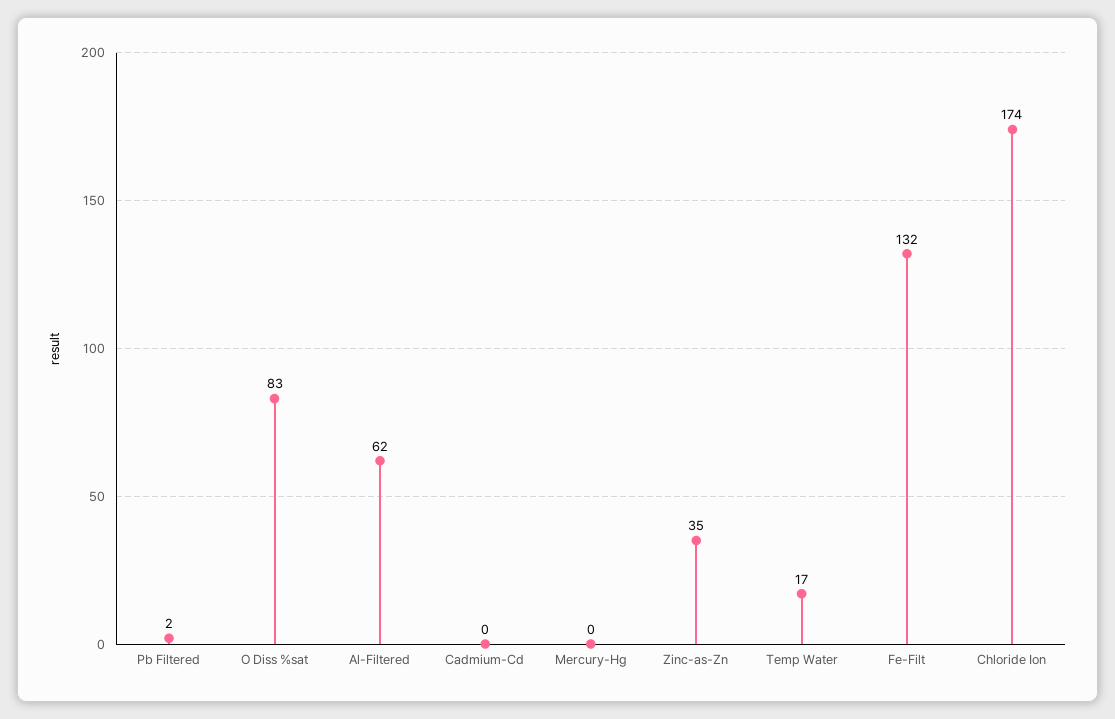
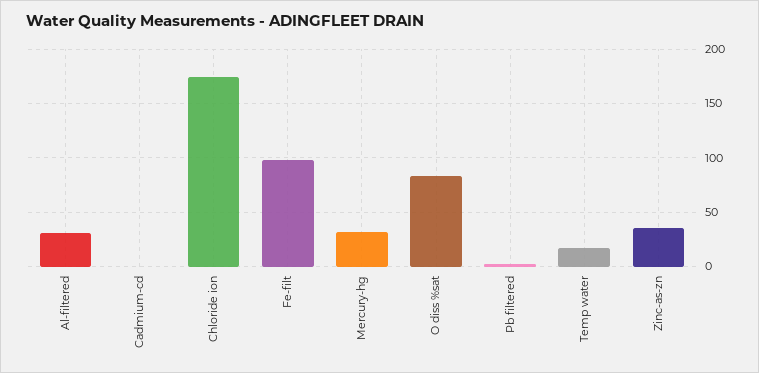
Al-Filtered: 62 -> 30
Mercury-Hg: 0 -> 30
Fe-Filt: 132 -> 100

